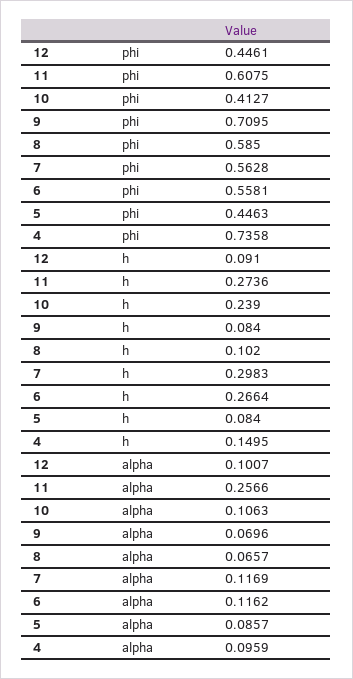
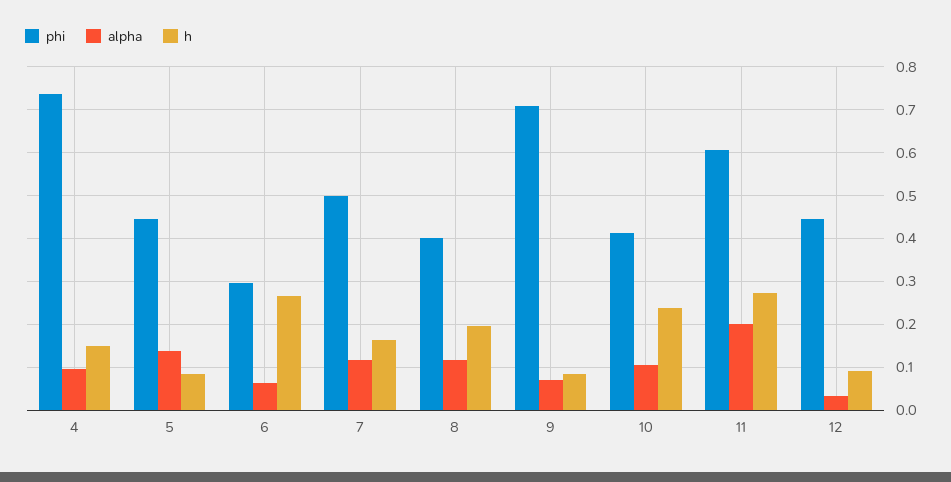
phi, 8: 0.585 -> 0.4
phi, 7: 0.5628 -> 0.5
phi, 6: 0.5581 -> 0.3
h, 8: 0.102 -> 0.2
h, 7: 0.2983 -> 0.16
alpha, 12: 0.1007 -> 0.04
alpha, 11: 0.2566 -> 0.2
alpha, 8: 0.0657 -> 0.12
alpha, 6: 0.1162 -> 0.06
alpha, 5: 0.0857 -> 0.14

